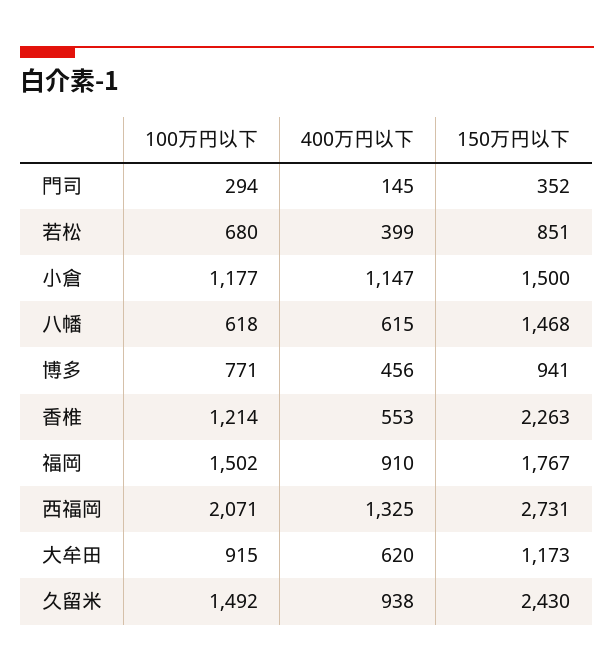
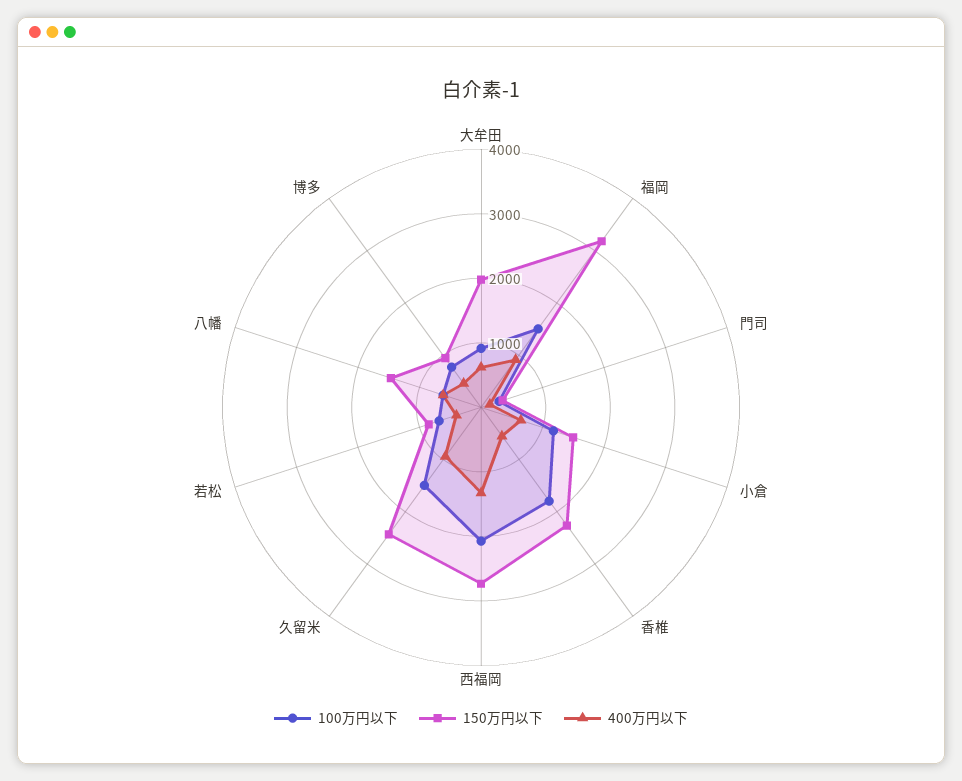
400万円以下, 小倉: 1147 -> 600
100万円以下, 香椎: 1214 -> 1800
150万円以下, 福岡: 1767 -> 3200
150万円以下, 大牟田: 1173 -> 2000

